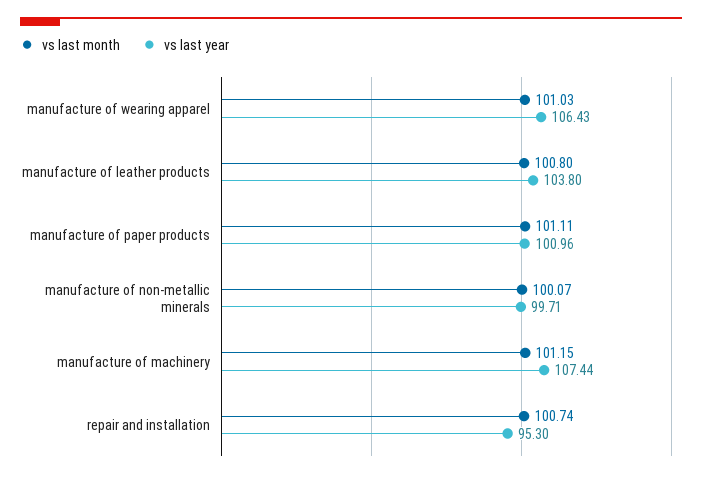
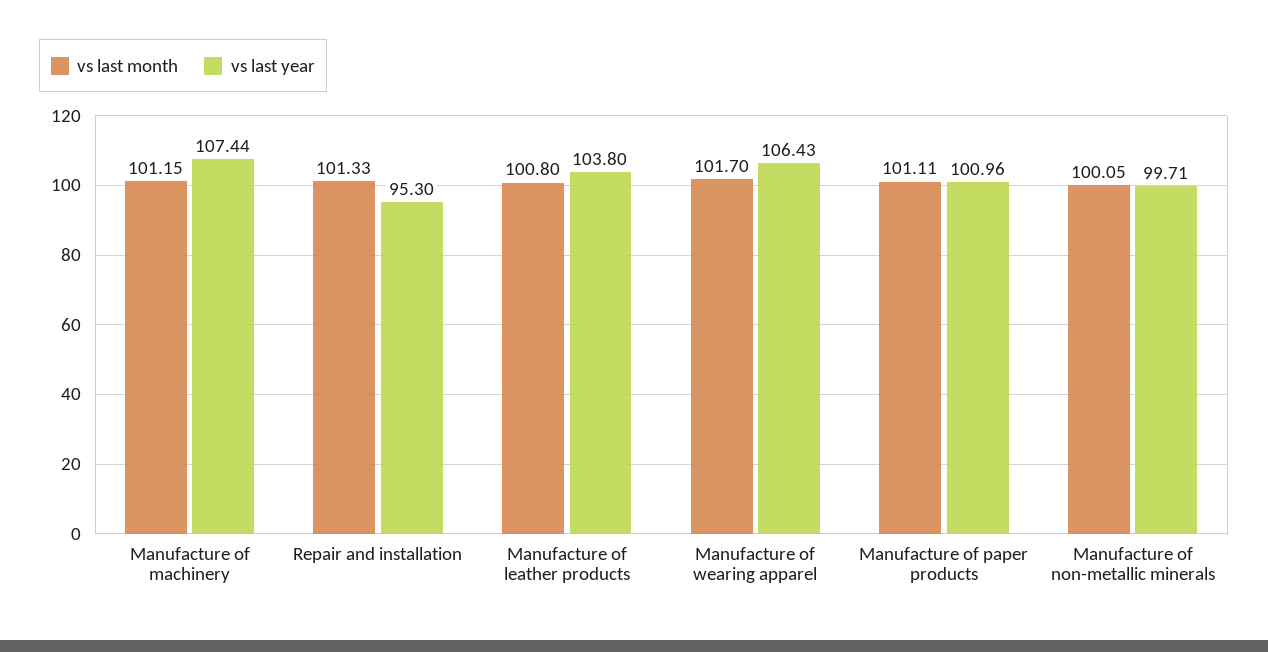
vs last month, manufacture of wearing apparel: 101.03 -> 101.7
vs last month, manufacture of non-metallic minerals: 100.07 -> 100.05
vs last month, repair and installation: 100.74 -> 101.33

